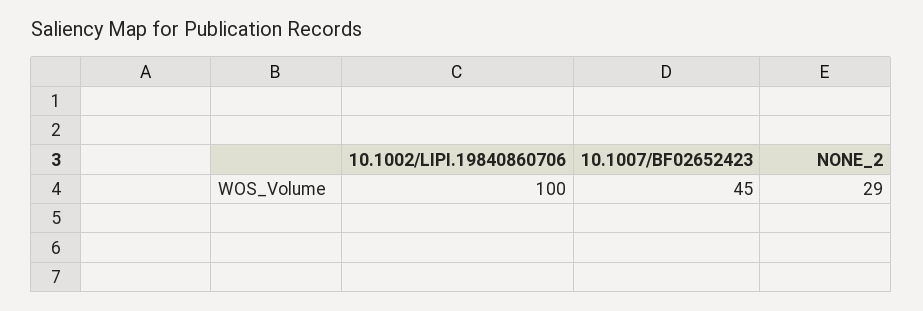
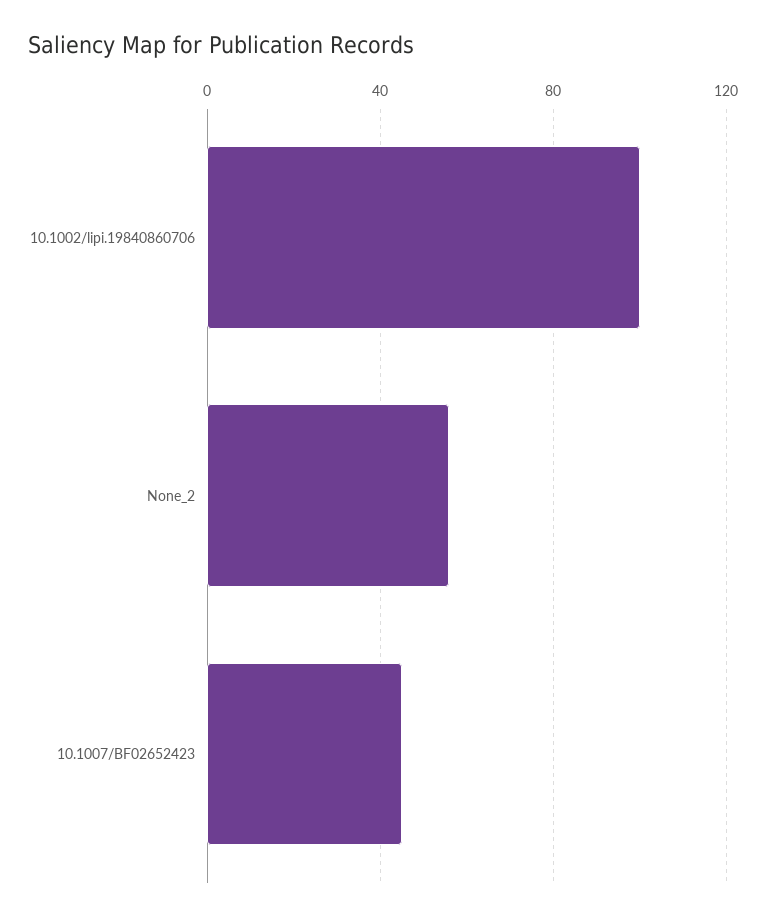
NONE_2: 29 -> 55

